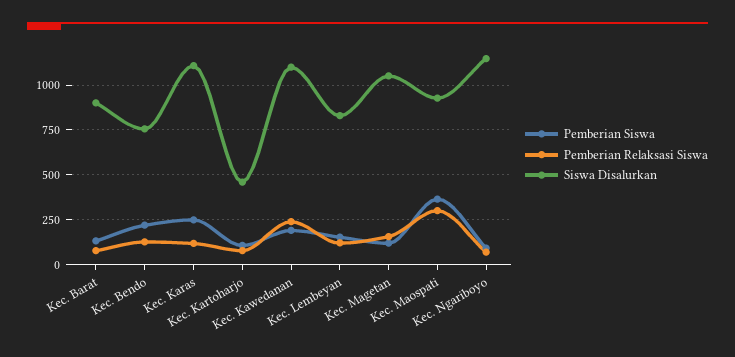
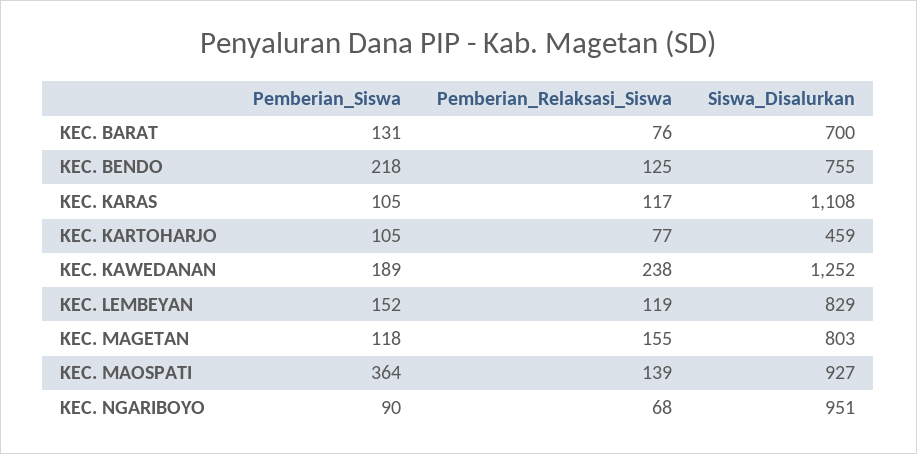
Siswa Disalurkan, Kec. Barat: 900 -> 700
Pemberian Siswa, Kec. Karas: 250 -> 105
Siswa Disalurkan, Kec. Kawedanan: 1100 -> 1252
Siswa Disalurkan, Kec. Magetan: 1050 -> 803
Pemberian Relaksasi Siswa, Kec. Maospati: 300 -> 139
Siswa Disalurkan, Kec. Ngariboyo: 1150 -> 951

